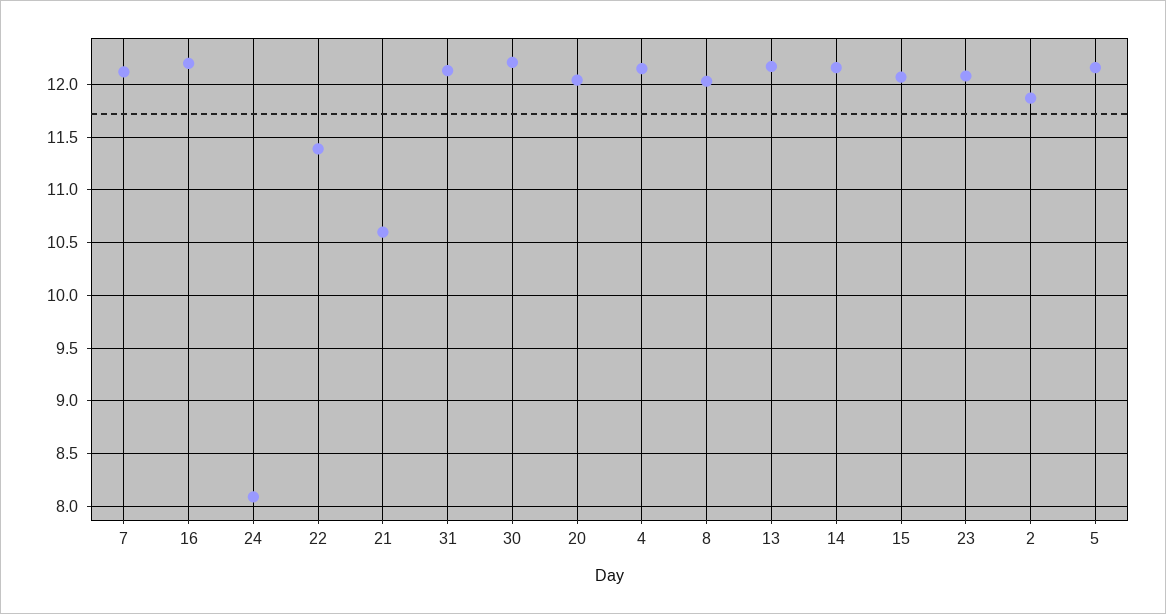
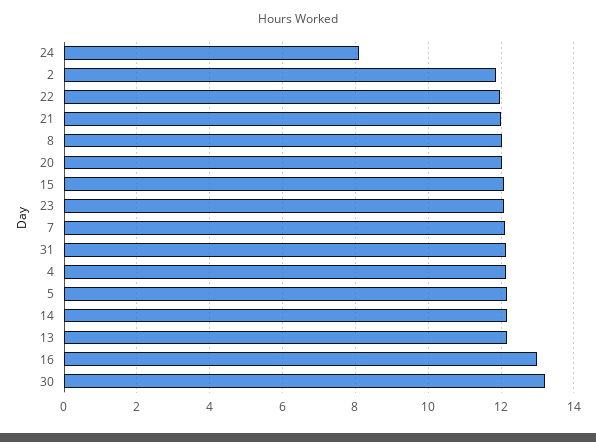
16: 12.2 -> 13
22: 11.4 -> 12
21: 10.6 -> 12
30: 12.2 -> 13.2

